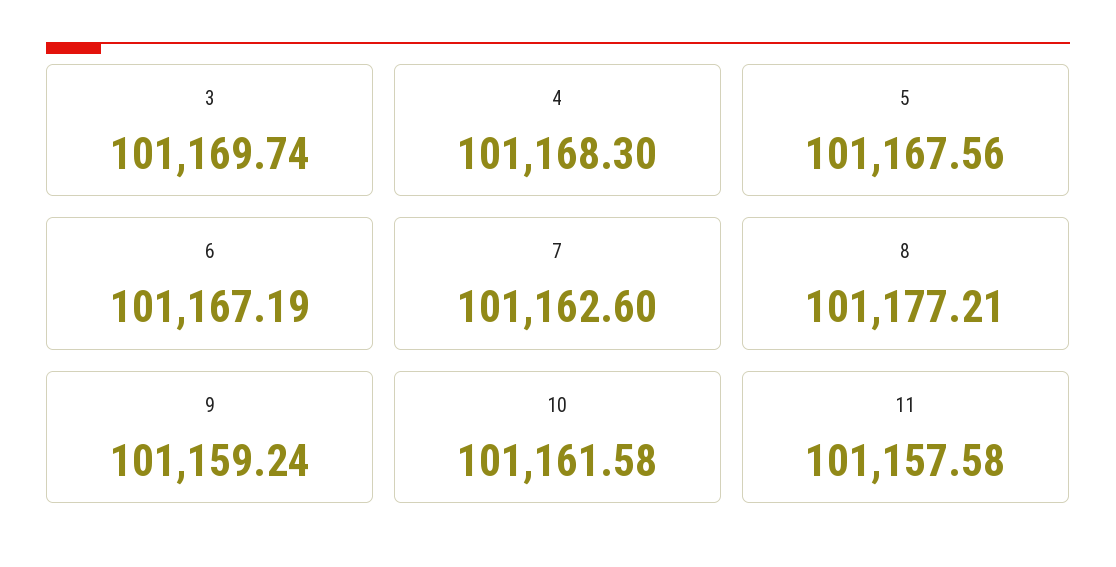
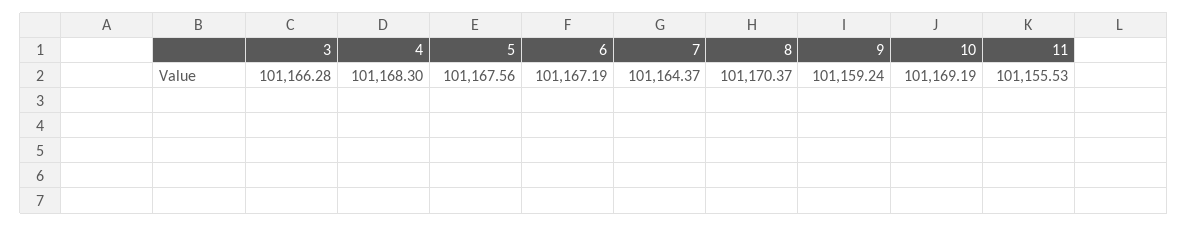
3: 101169.74 -> 101166.28
7: 101162.6 -> 101164.37
8: 101177.21 -> 101170.37
10: 101161.58 -> 101169.19
11: 101157.58 -> 101155.53

